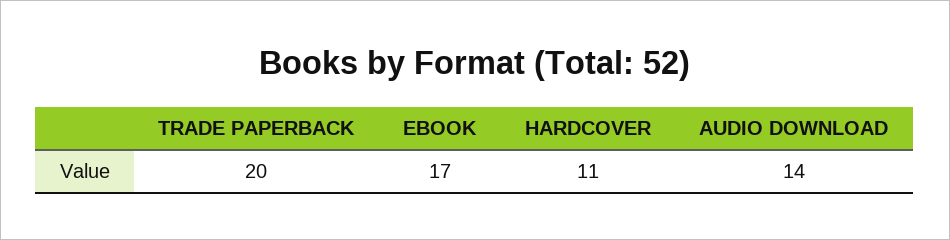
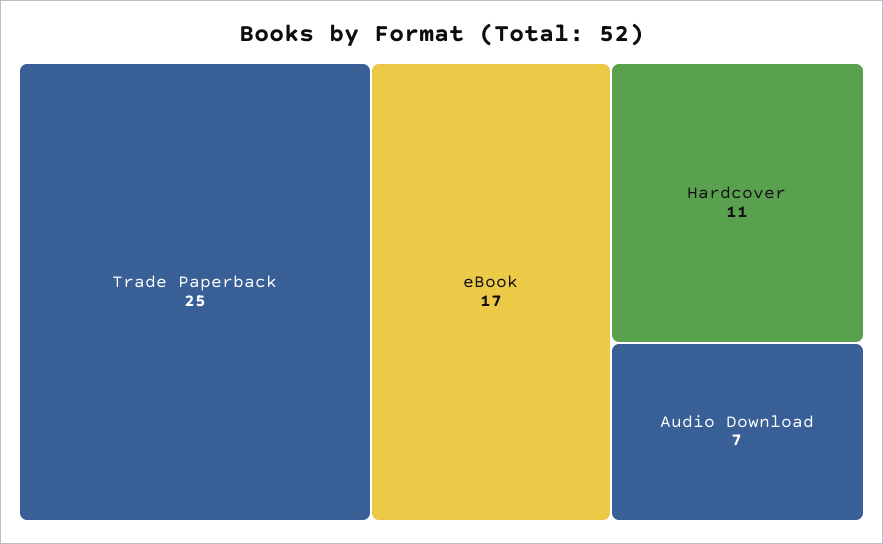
TRADE PAPERBACK: 20 -> 25
AUDIO DOWNLOAD: 14 -> 7

